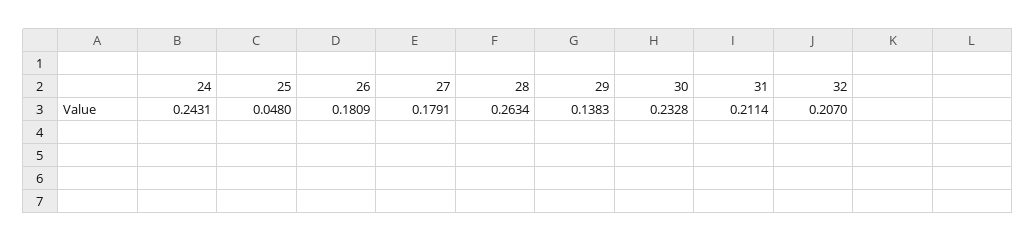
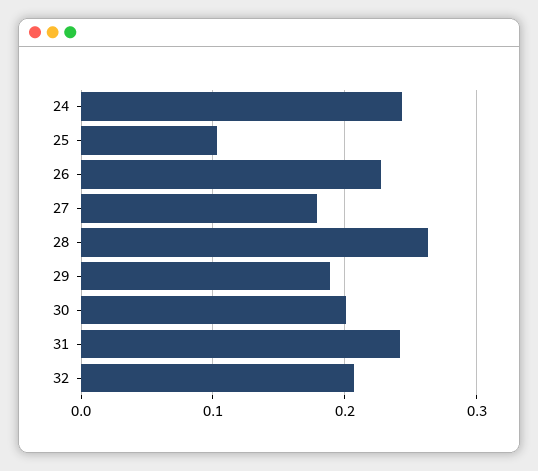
25: 0.048 -> 0.1
26: 0.1809 -> 0.23
29: 0.1383 -> 0.19
30: 0.2328 -> 0.2
31: 0.2114 -> 0.24

